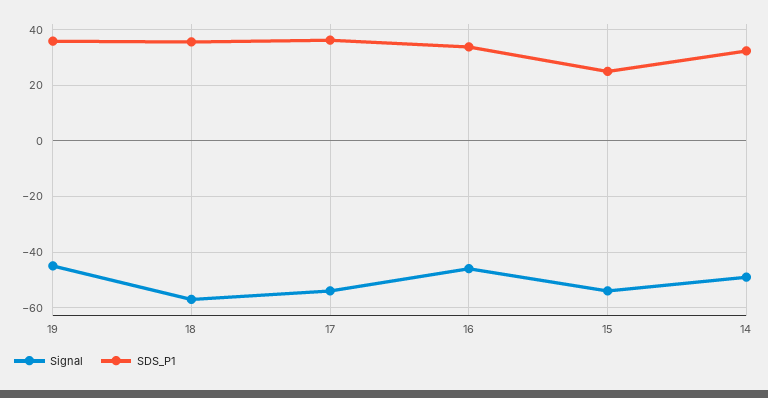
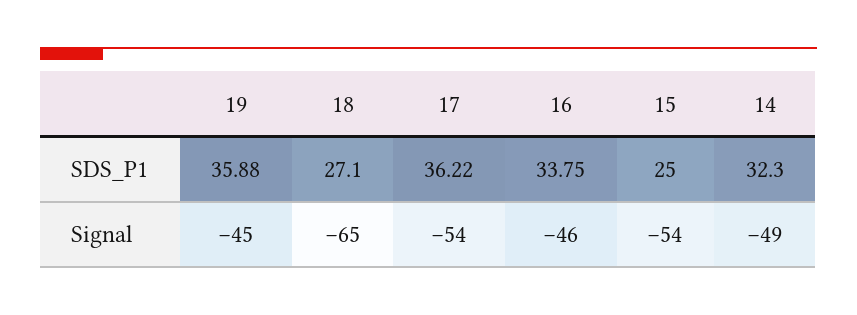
Signal, 18: -57.5 -> -65
SDS_P1, 18: 35 -> 27.1

